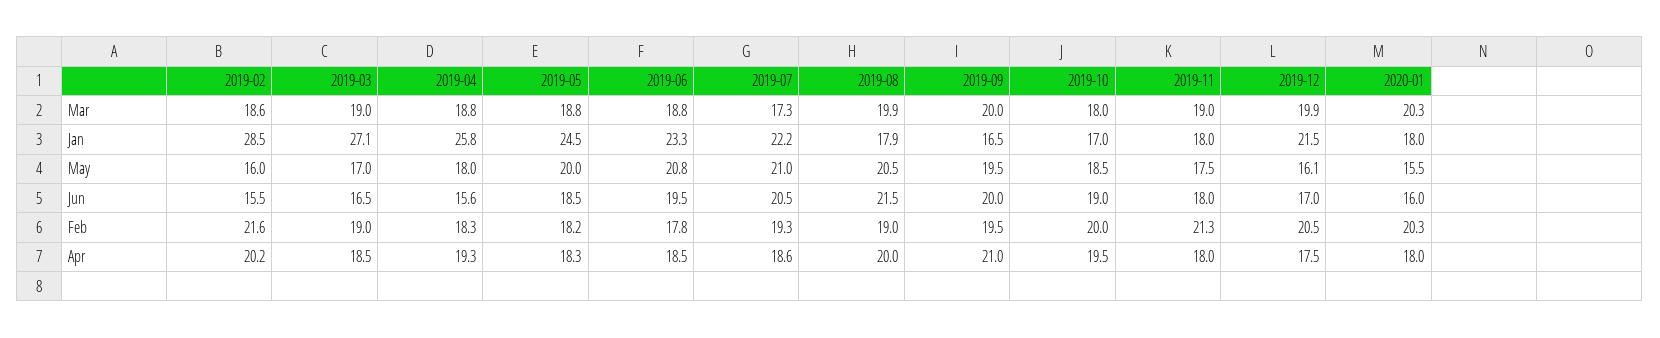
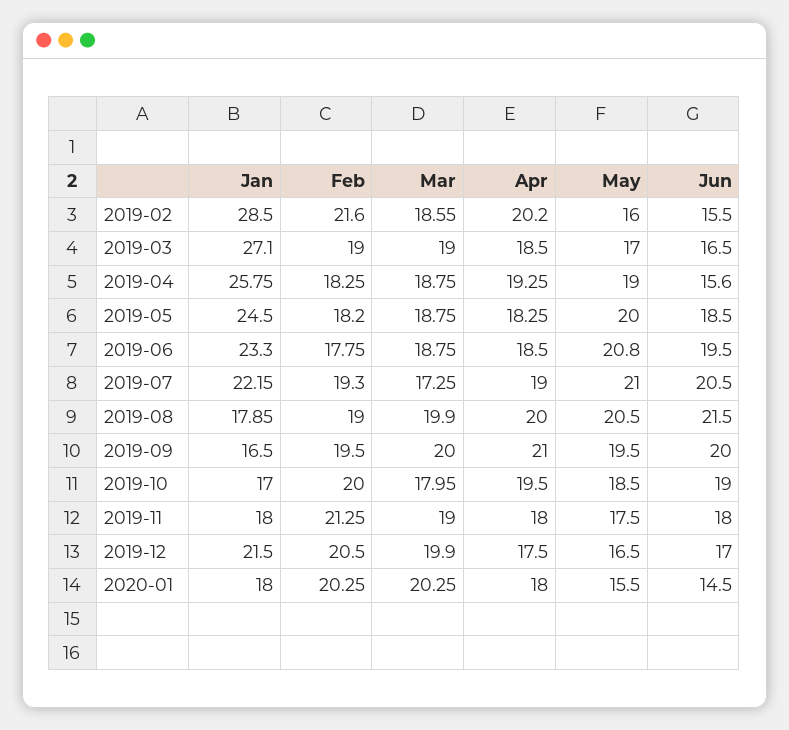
2019-04, May: 18 -> 19
2019-12, May: 16.1 -> 16.5
2020-01, Jun: 16 -> 14.5
2019-07, Apr: 18.6 -> 19

